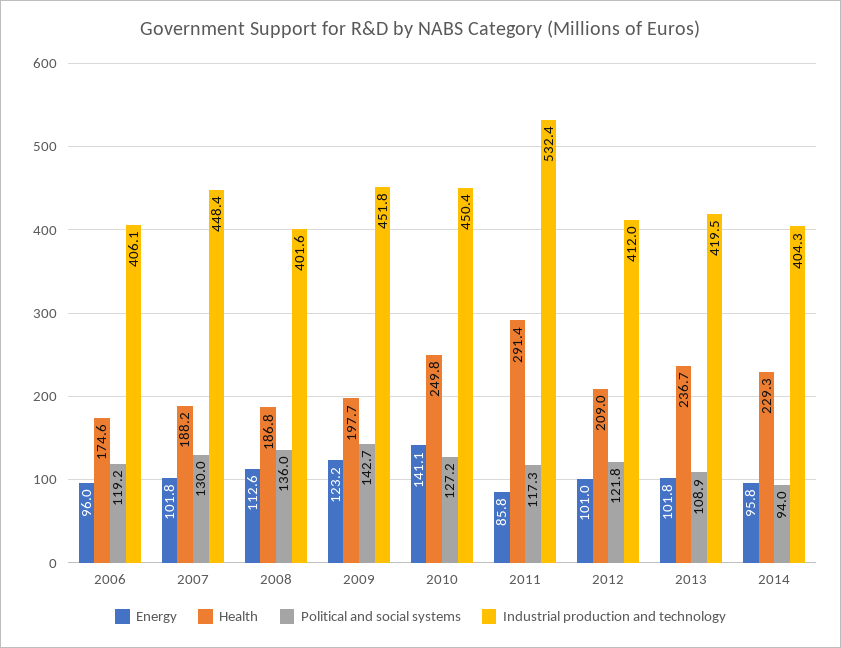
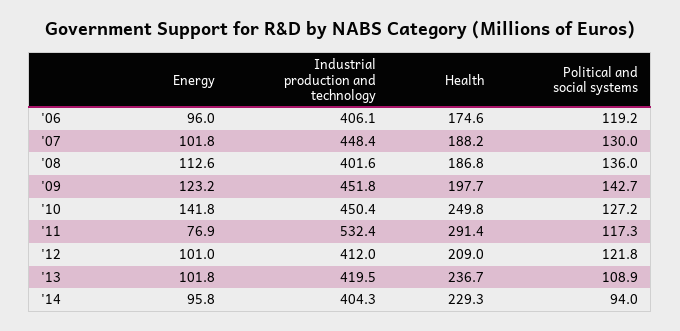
Energy, 2010: 141.1 -> 141.8
Energy, 2011: 85.8 -> 76.9

